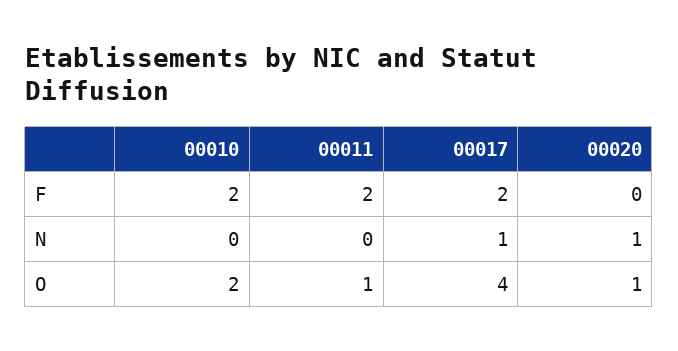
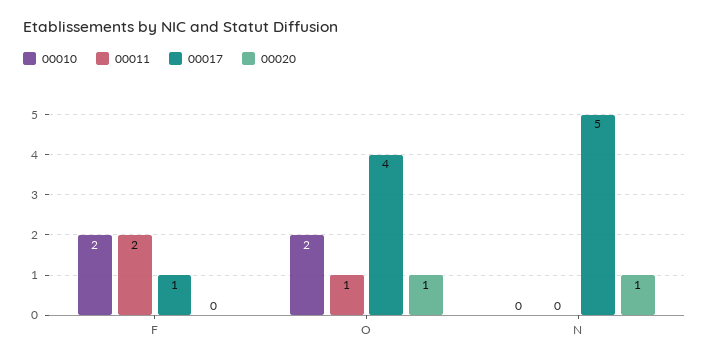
00017, F: 2 -> 1
00017, N: 1 -> 5

